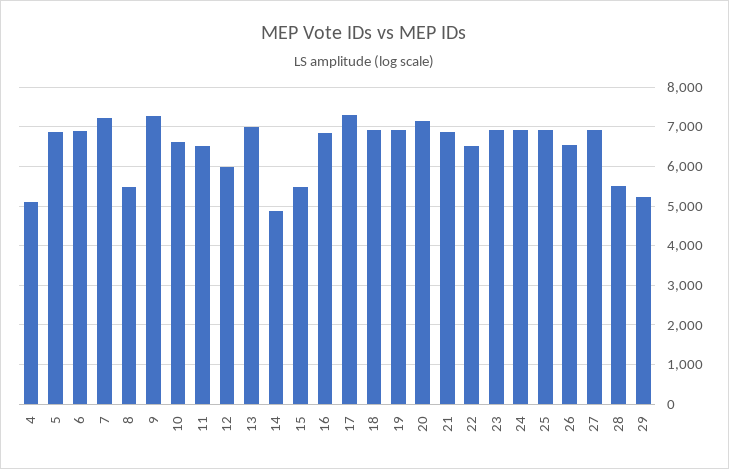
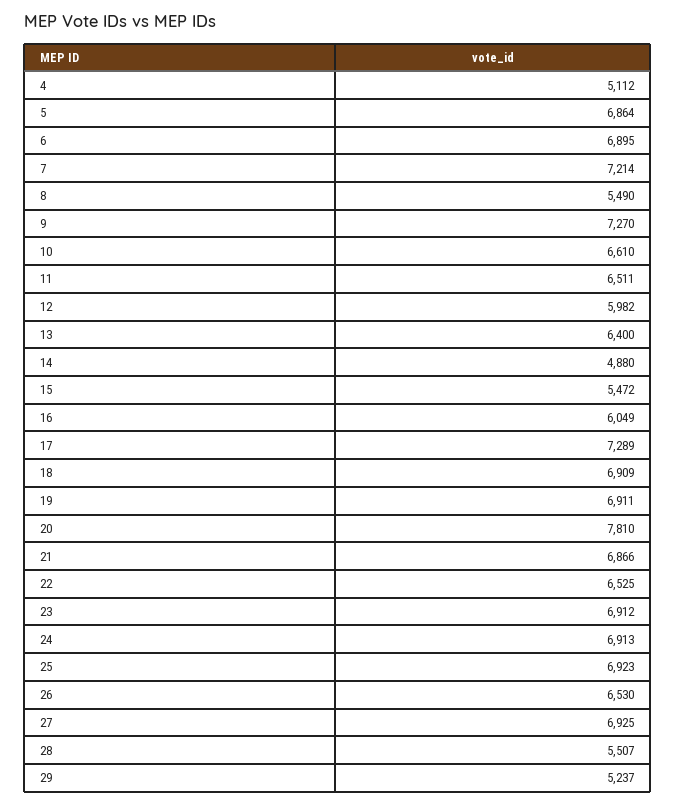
13: 7000 -> 6400
16: 6800 -> 6049
20: 7200 -> 7810

